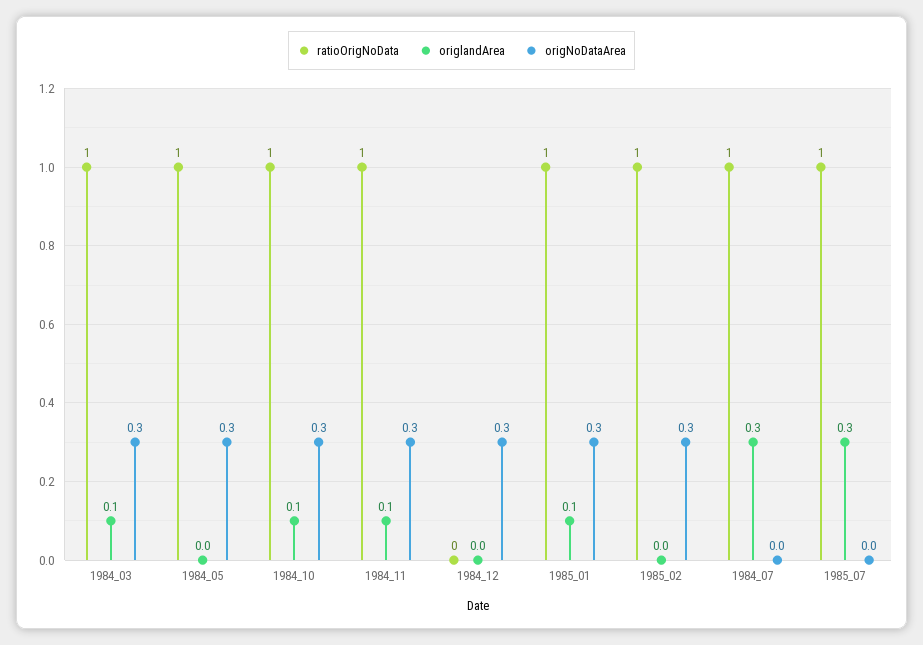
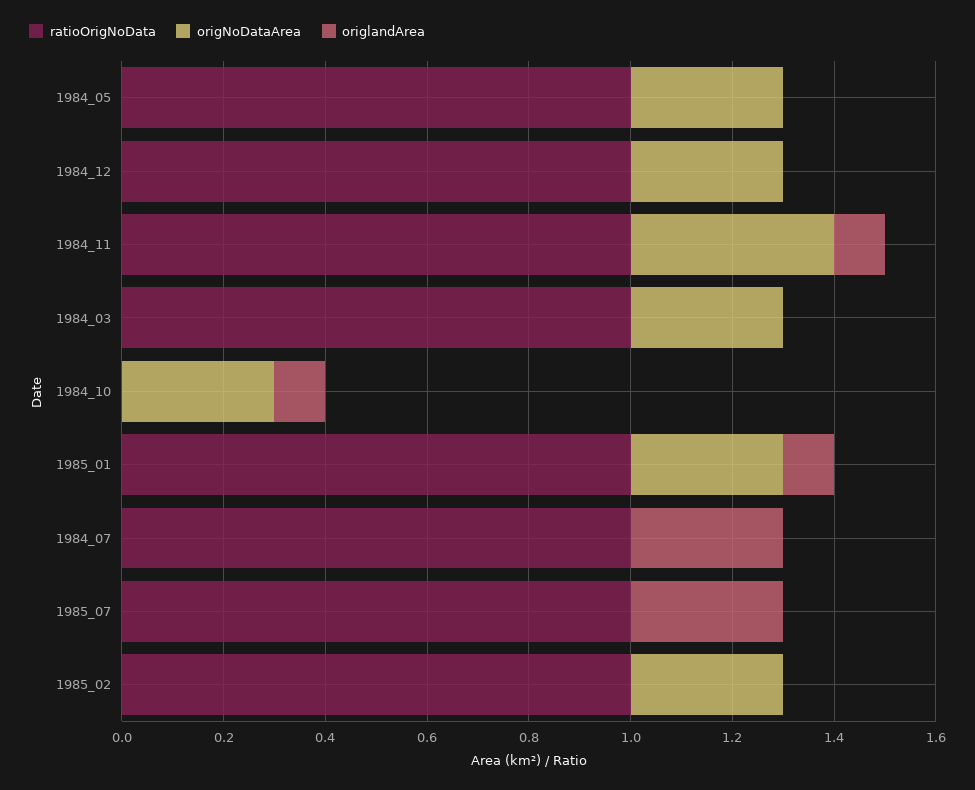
origlandArea, 1984_03: 0.1 -> 0
ratioOrigNoData, 1984_10: 1 -> 0
origNoDataArea, 1984_11: 0.3 -> 0.4
ratioOrigNoData, 1984_12: 0 -> 1

